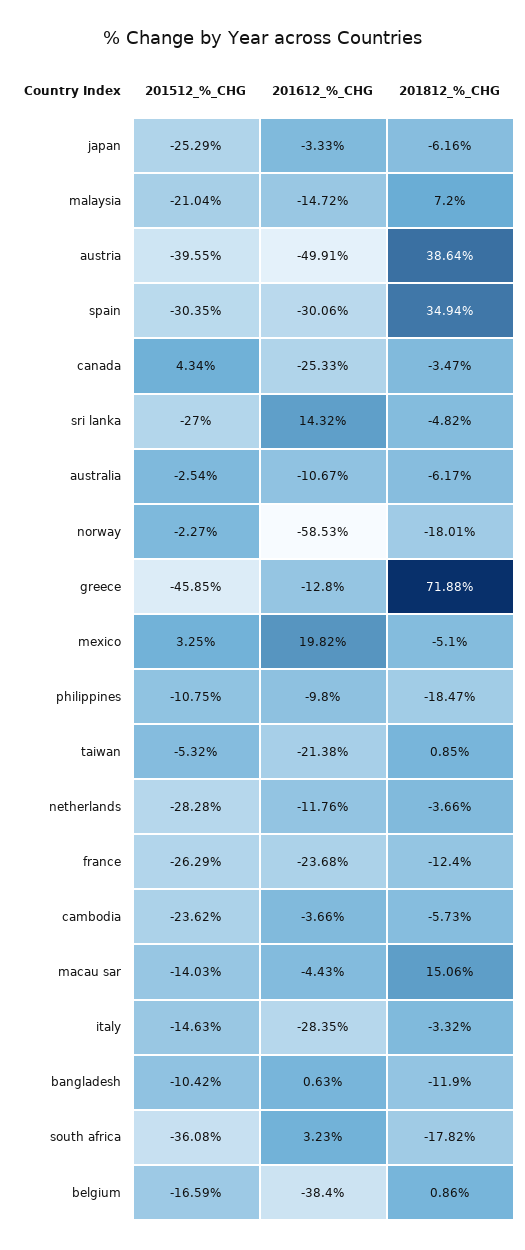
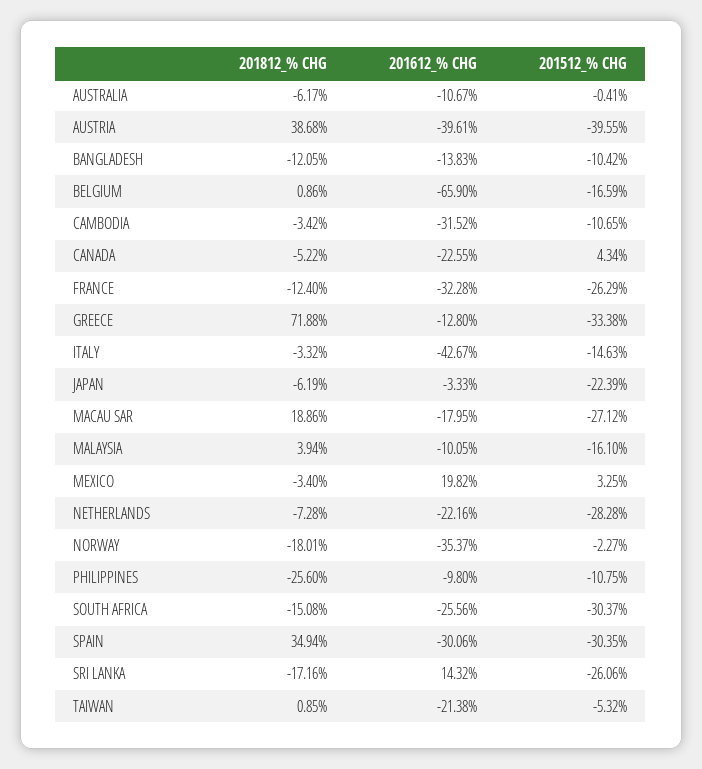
201512_%_CHG, japan: -25.29 -> -22.39
201812_%_CHG, japan: -6.16 -> -6.19
201512_%_CHG, malaysia: -21.04 -> -16.1
201612_%_CHG, malaysia: -14.72 -> -10.05
201812_%_CHG, malaysia: 7.2 -> 3.94
201612_%_CHG, austria: -49.91 -> -39.61
201812_%_CHG, austria: 38.64 -> 38.68
201612_%_CHG, canada: -25.33 -> -22.55
201812_%_CHG, canada: -3.47 -> -5.22
201512_%_CHG, sri lanka: -27 -> -26.06
201812_%_CHG, sri lanka: -4.82 -> -17.16
201512_%_CHG, australia: -2.54 -> -0.41
201612_%_CHG, norway: -58.53 -> -35.37
201512_%_CHG, greece: -45.85 -> -33.38
201812_%_CHG, mexico: -5.1 -> -3.4
201812_%_CHG, philippines: -18.47 -> -25.6
201612_%_CHG, netherlands: -11.76 -> -22.16
201812_%_CHG, netherlands: -3.66 -> -7.28
201612_%_CHG, france: -23.68 -> -32.28
201512_%_CHG, cambodia: -23.62 -> -10.65
201612_%_CHG, cambodia: -3.66 -> -31.52
201812_%_CHG, cambodia: -5.73 -> -3.42
201512_%_CHG, macau sar: -14.03 -> -27.12
201612_%_CHG, macau sar: -4.43 -> -17.95
201812_%_CHG, macau sar: 15.06 -> 18.86
201612_%_CHG, italy: -28.35 -> -42.67
201612_%_CHG, bangladesh: 0.63 -> -13.83
201812_%_CHG, bangladesh: -11.9 -> -12.05
201512_%_CHG, south africa: -36.08 -> -30.37
201612_%_CHG, south africa: 3.23 -> -25.56
201812_%_CHG, south africa: -17.82 -> -15.08
201612_%_CHG, belgium: -38.4 -> -65.9

